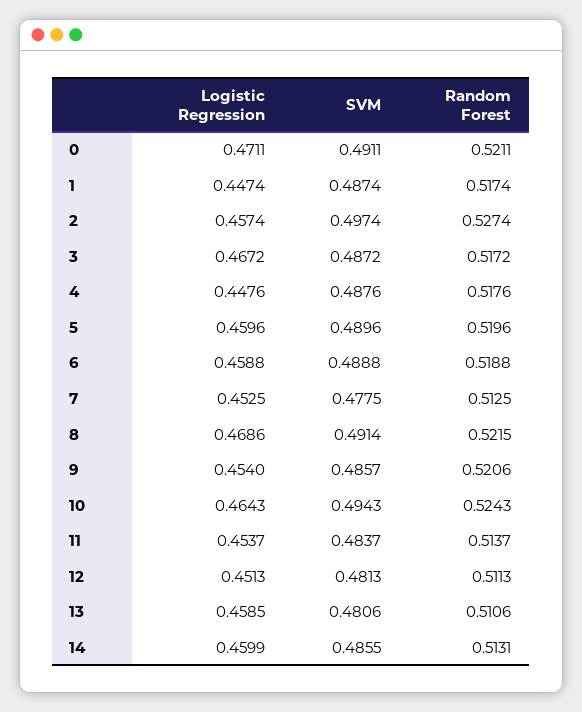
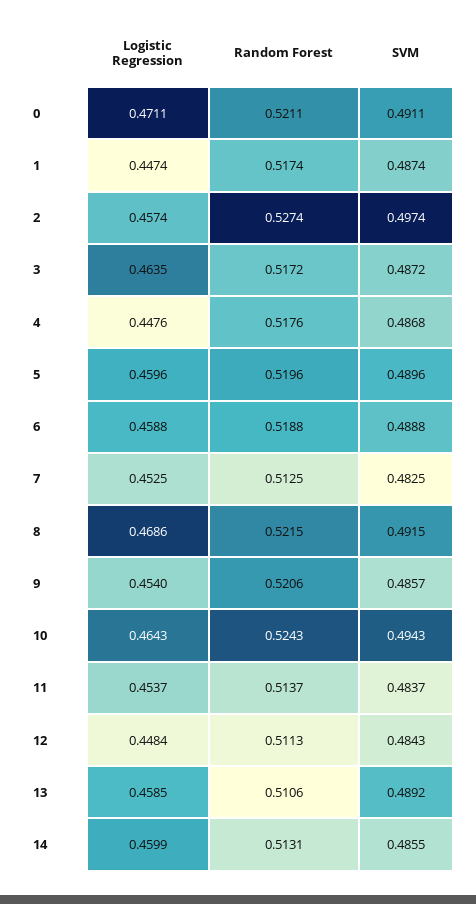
Logistic Regression, 3: 0.4672 -> 0.4635
SVM, 4: 0.4876 -> 0.4868
SVM, 7: 0.4775 -> 0.4825
SVM, 8: 0.4914 -> 0.4915
Logistic Regression, 12: 0.4513 -> 0.4484
SVM, 12: 0.4813 -> 0.4843
SVM, 13: 0.4806 -> 0.4892

